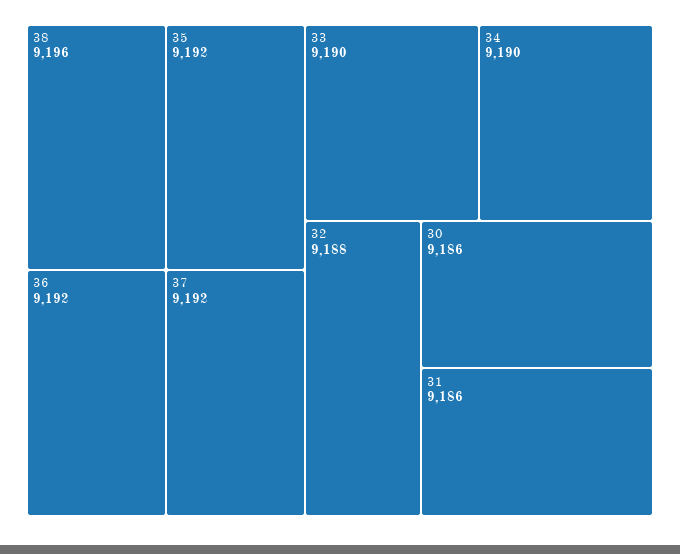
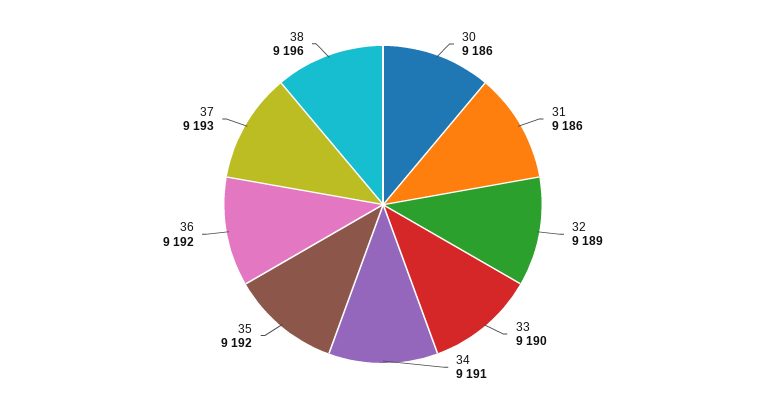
37: 9192 -> 9193
34: 9190 -> 9191
32: 9188 -> 9189

